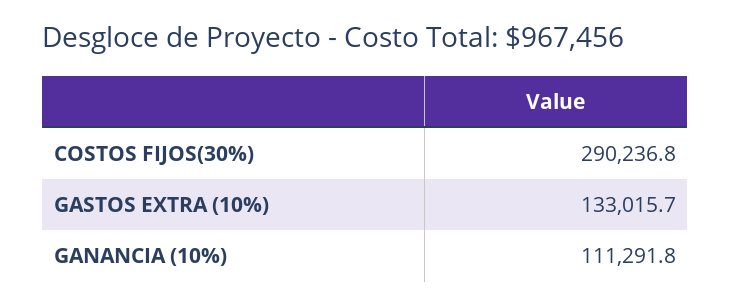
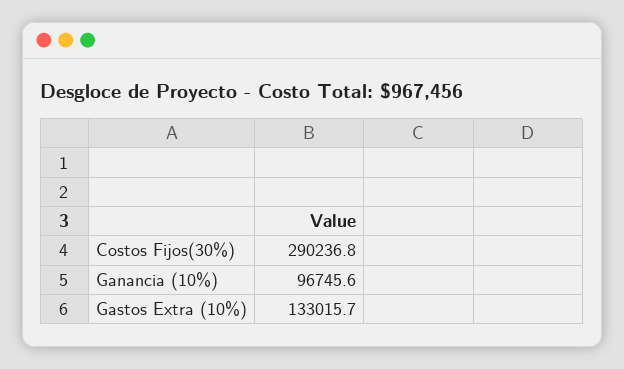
GANANCIA (10%): 111291.8 -> 96745.6

